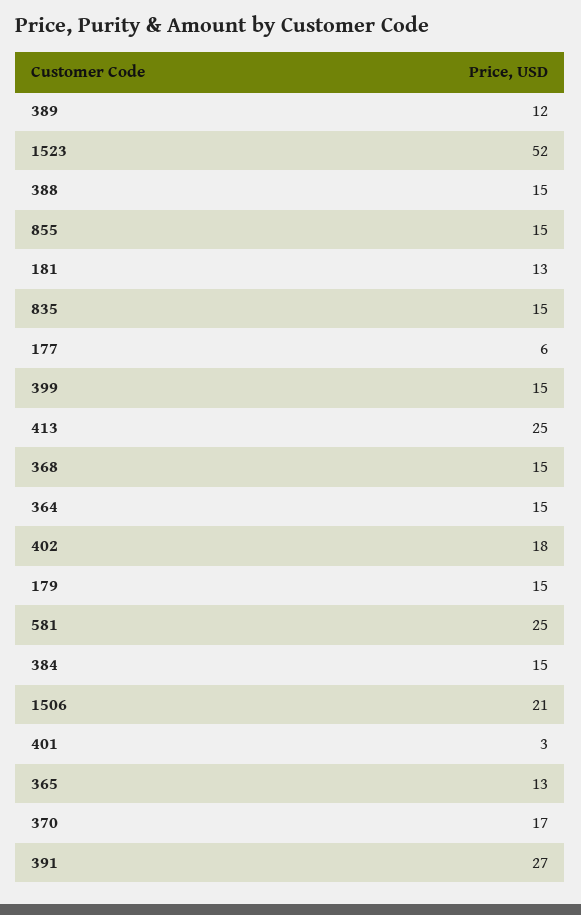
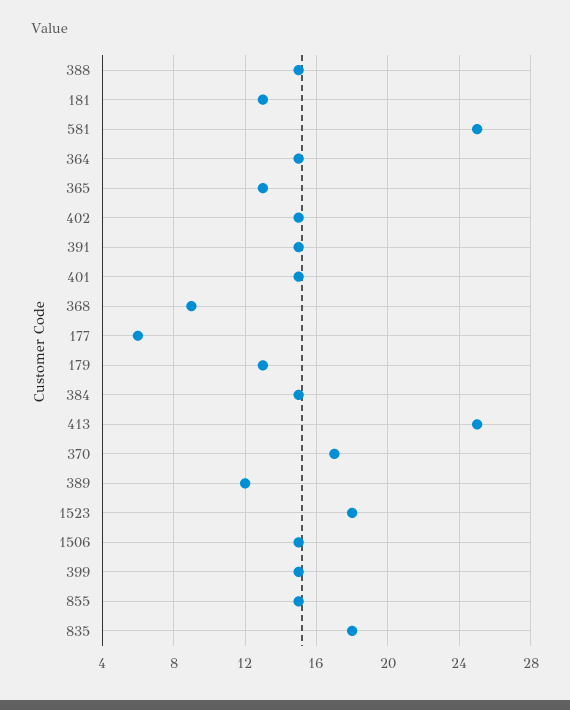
1523: 52 -> 18
835: 15 -> 18
368: 15 -> 9
402: 18 -> 15
179: 15 -> 13
1506: 21 -> 15
401: 3 -> 15
391: 27 -> 15

